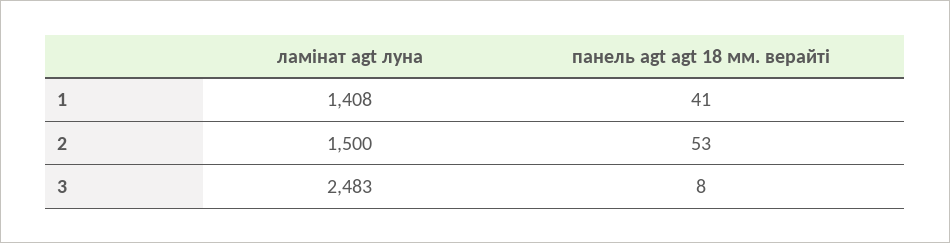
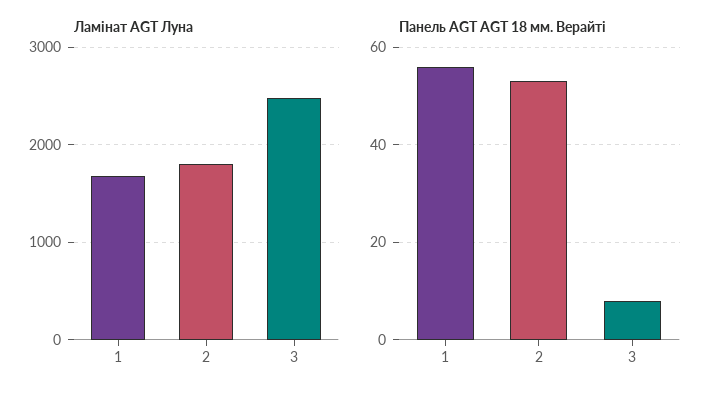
ламінат agt луна, 1: 1408 -> 1700
панель agt agt 18 мм. верайті, 1: 41 -> 55
ламінат agt луна, 2: 1500 -> 1800

